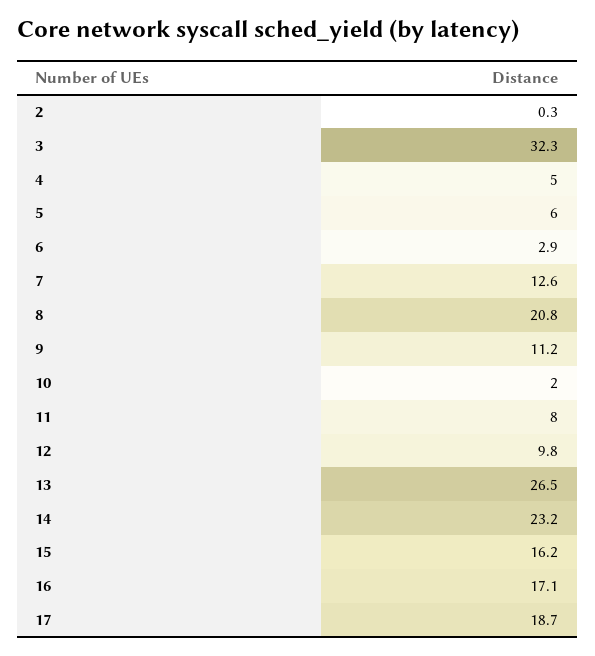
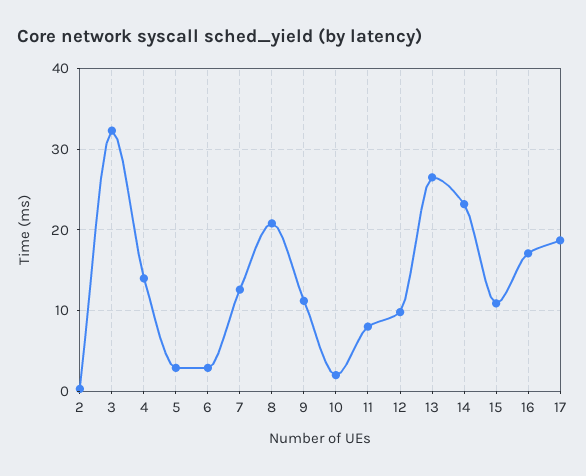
4: 5 -> 14
5: 6 -> 3
15: 16.2 -> 11

